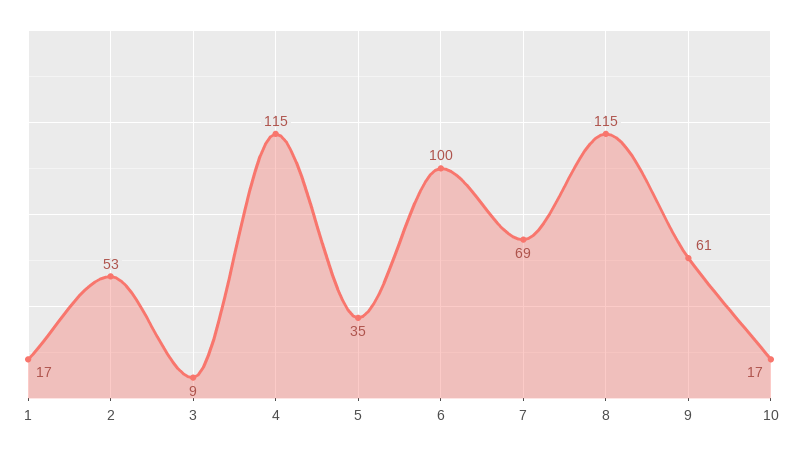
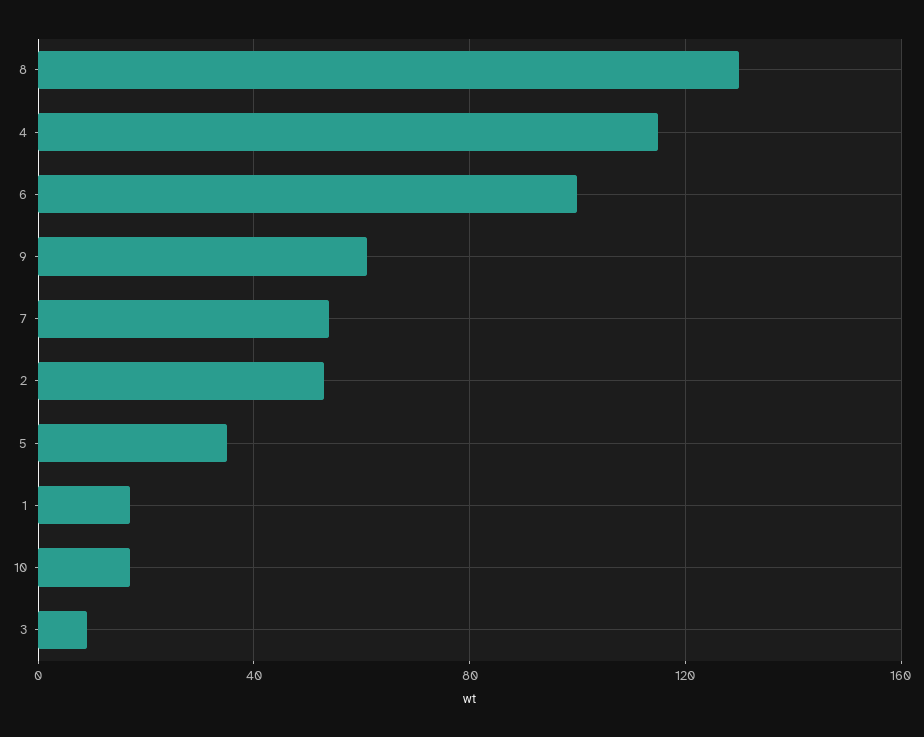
7: 69 -> 55
8: 115 -> 130

